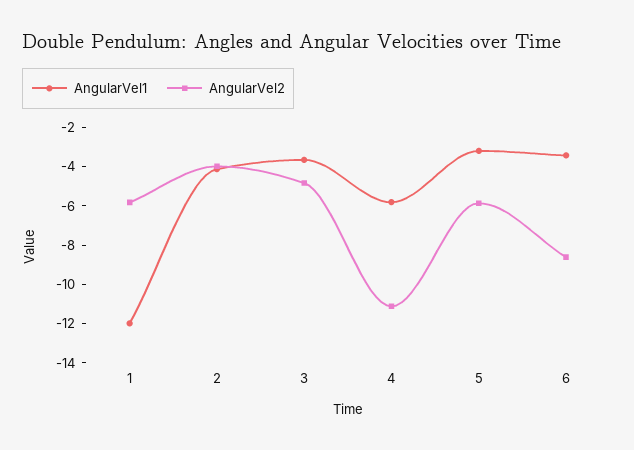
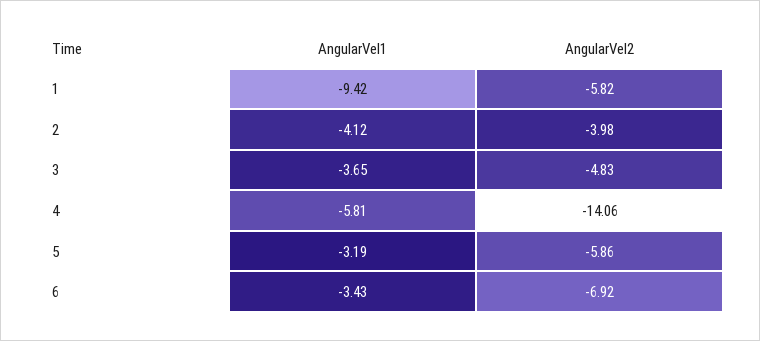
AngularVel1, 1: -12 -> -9.42
AngularVel2, 4: -11 -> -14.06
AngularVel2, 6: -8.5 -> -6.92

